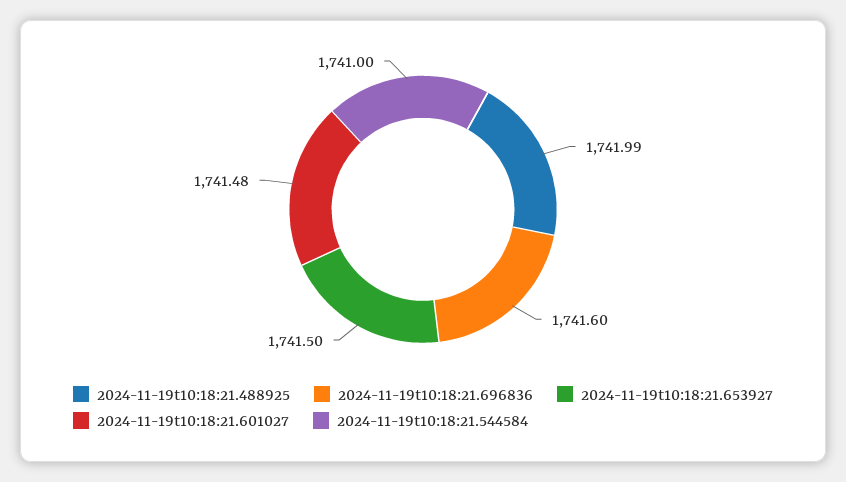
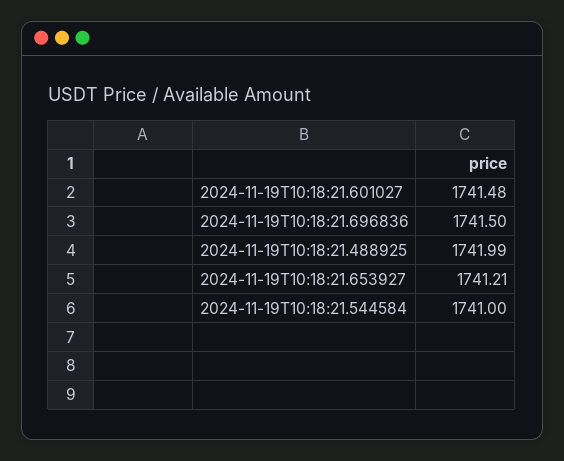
2024-11-19t10:18:21.696836: 1741.6 -> 1741.5
2024-11-19t10:18:21.653927: 1741.5 -> 1741.21

